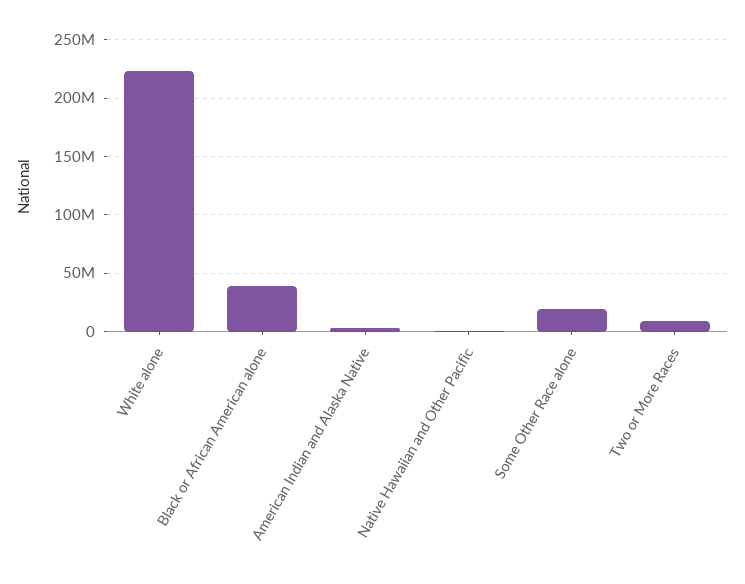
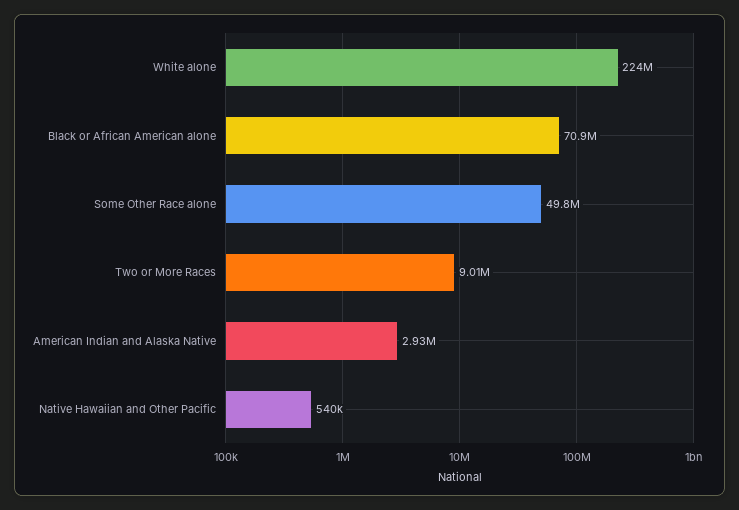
Black or African American alone: 40000000 -> 70900000
Some Other Race alone: 20000000 -> 49800000

